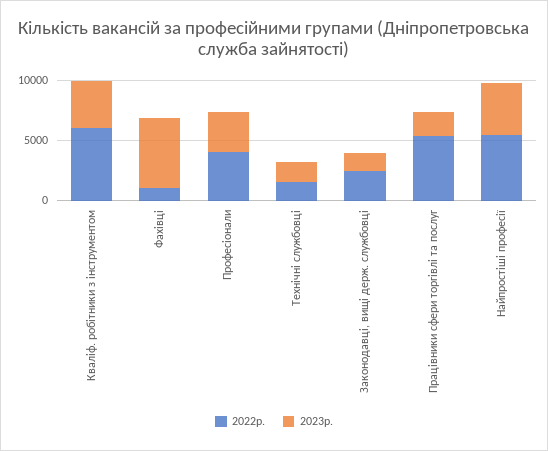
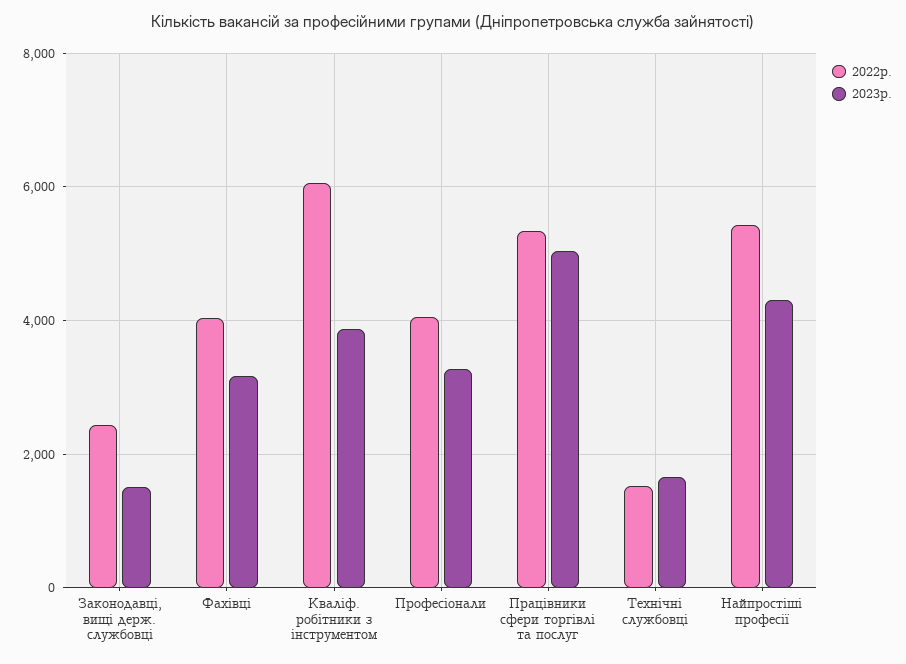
2022р., Фахівці: 1000 -> 4000
2023р., Фахівці: 6000 -> 3200
2023р., Працівники сфери торгівлі та послуг: 2000 -> 5000

